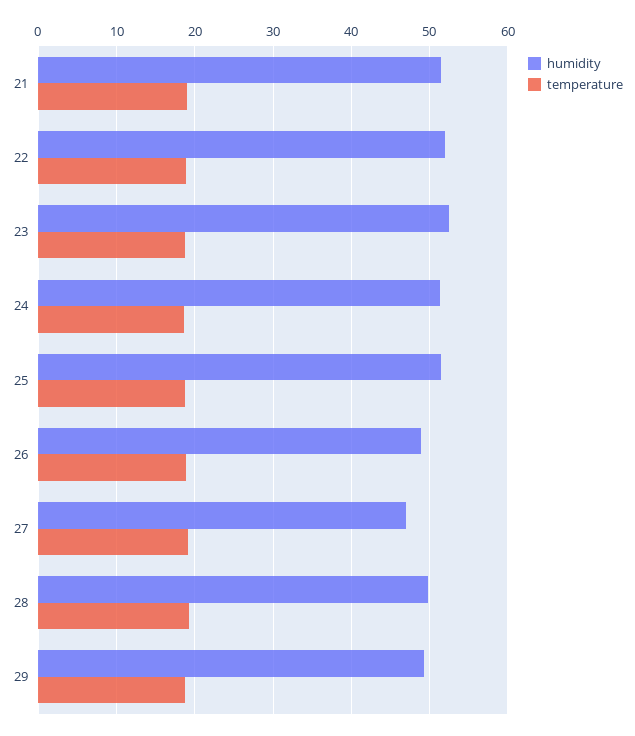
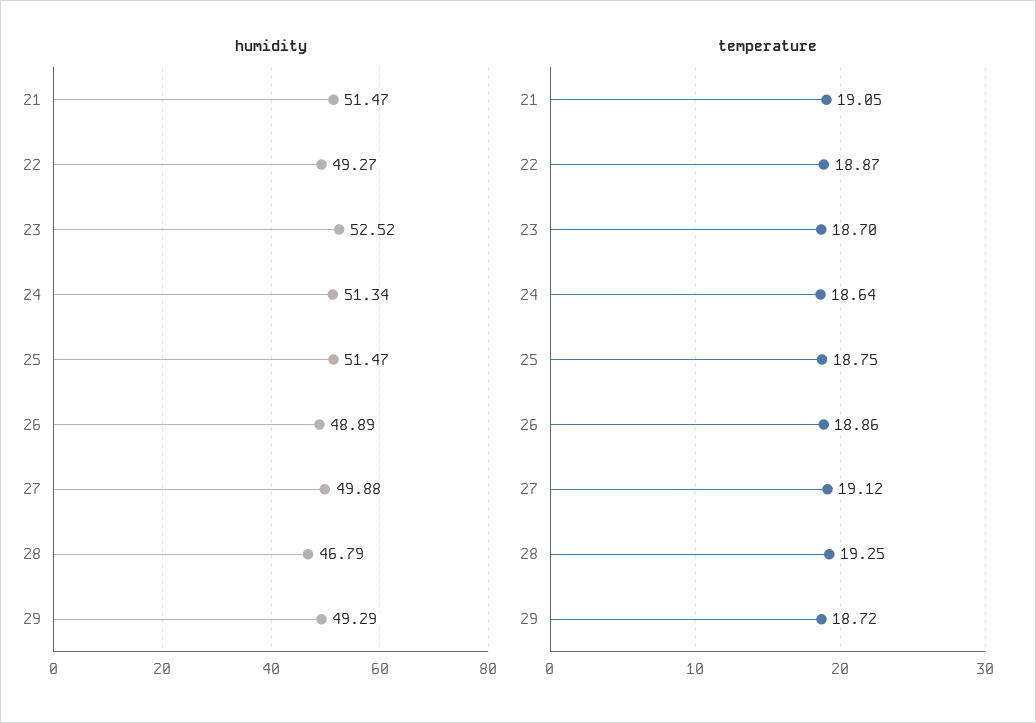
humidity, 22: 52 -> 49.27
humidity, 27: 47 -> 49.88
humidity, 28: 50 -> 46.79

